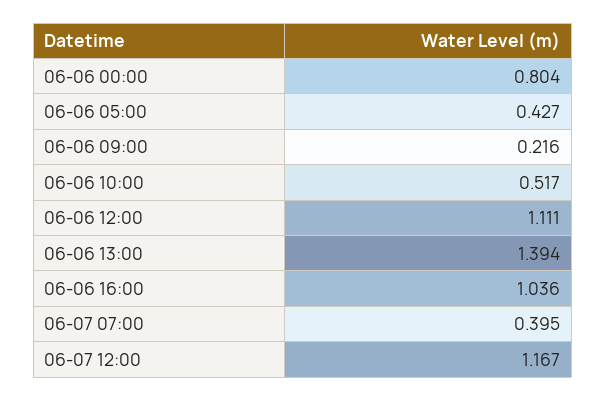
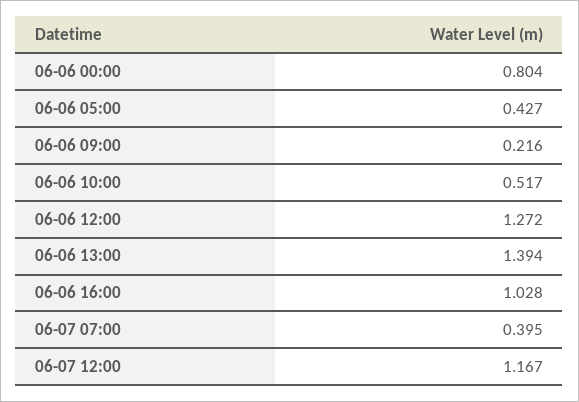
06-06 12:00: 1.111 -> 1.272
06-06 16:00: 1.036 -> 1.028

